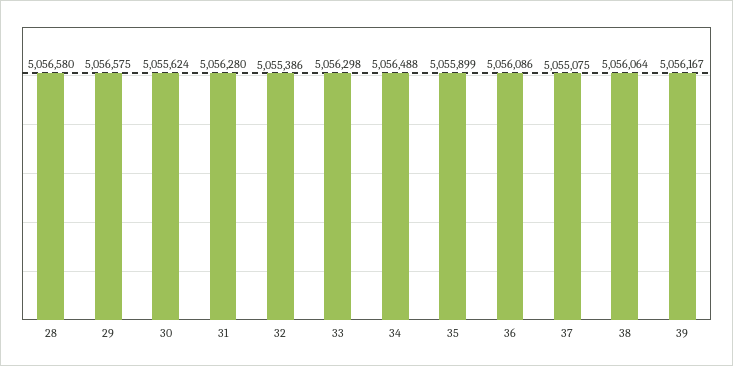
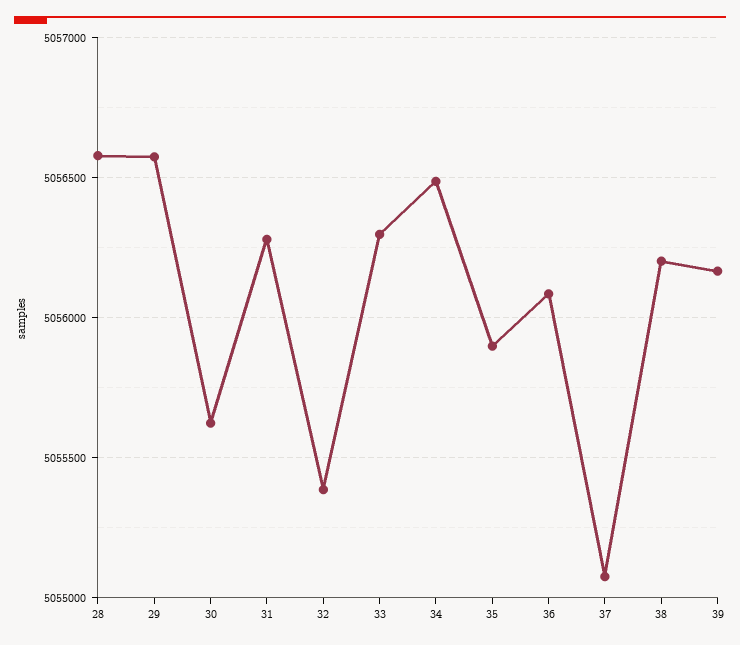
38: 5056064 -> 5056200

